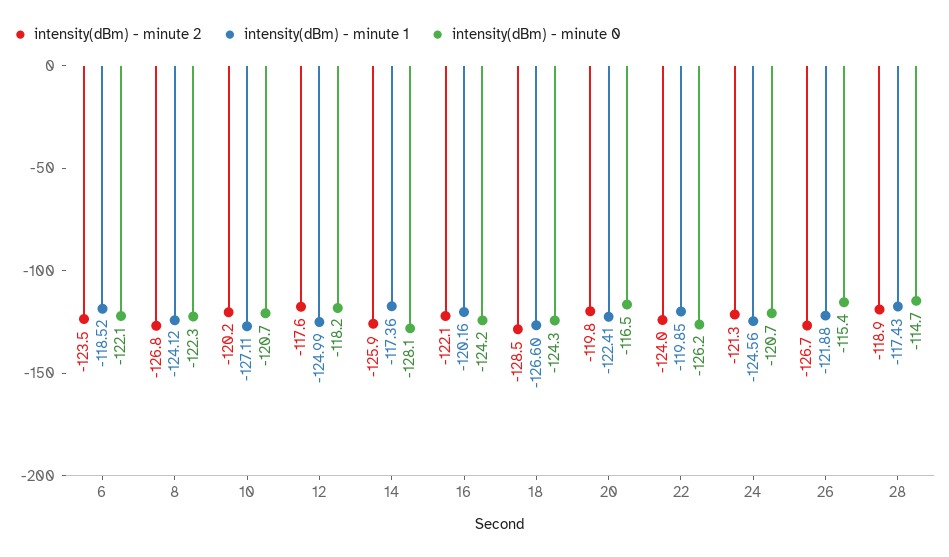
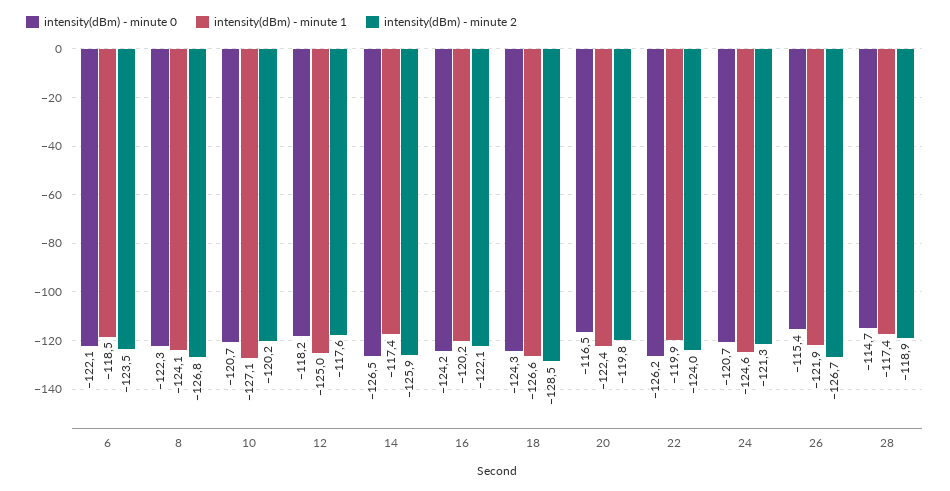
intensity(dBm) - minute 0, 14: -128.1 -> -126.5

